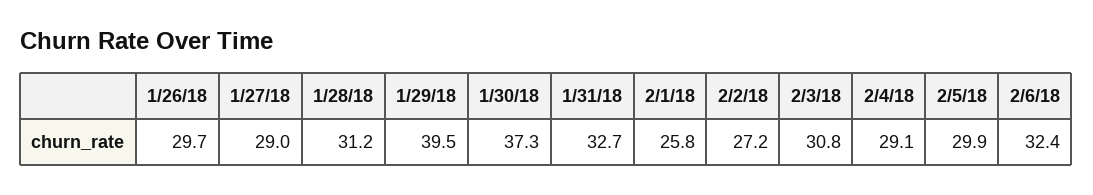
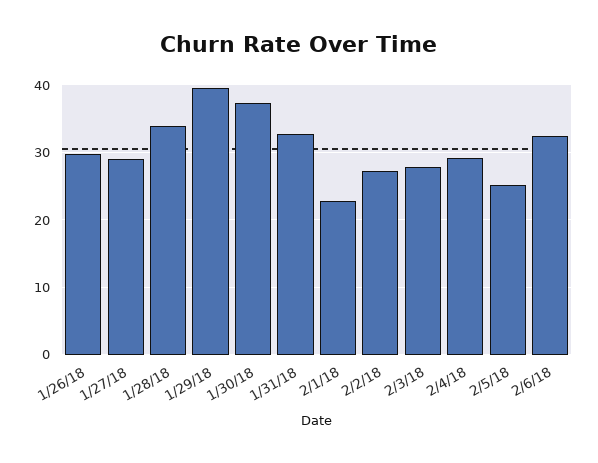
1/28/18: 31.2 -> 34
2/1/18: 25.8 -> 23
2/3/18: 30.8 -> 28
2/5/18: 29.9 -> 25

